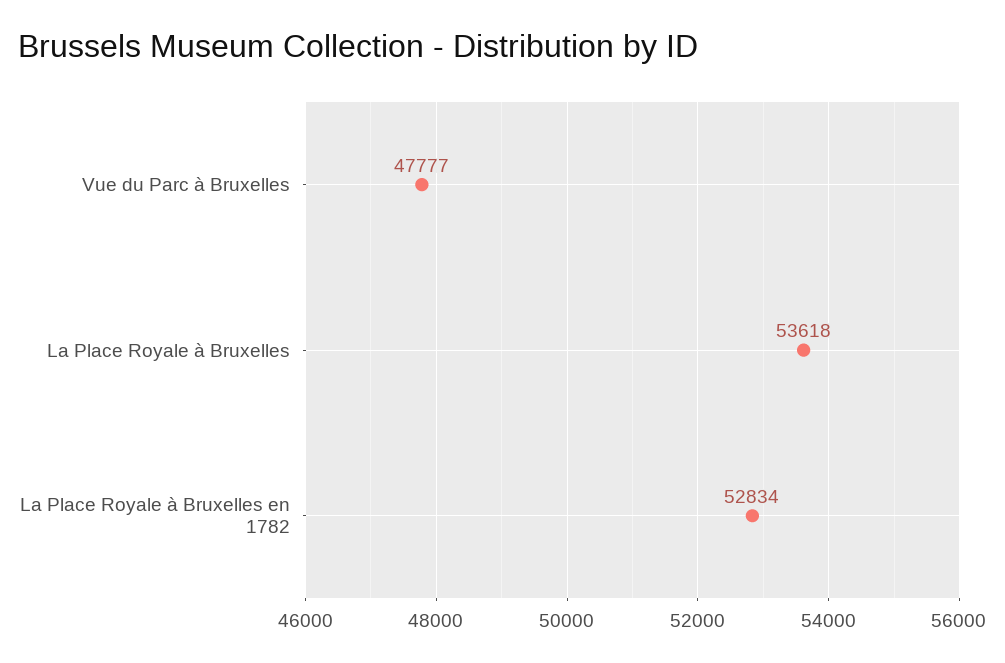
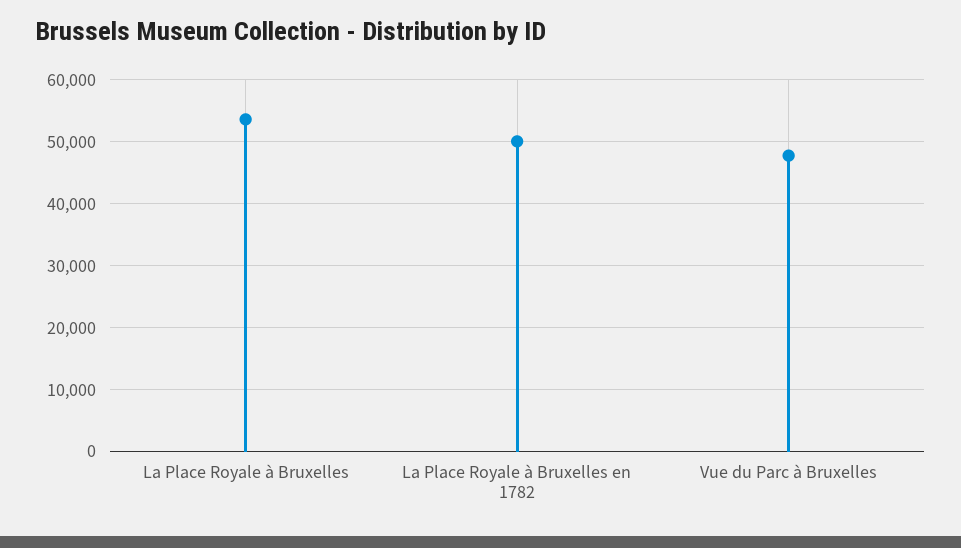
La Place Royale à Bruxelles en 1782: 52834 -> 50000

